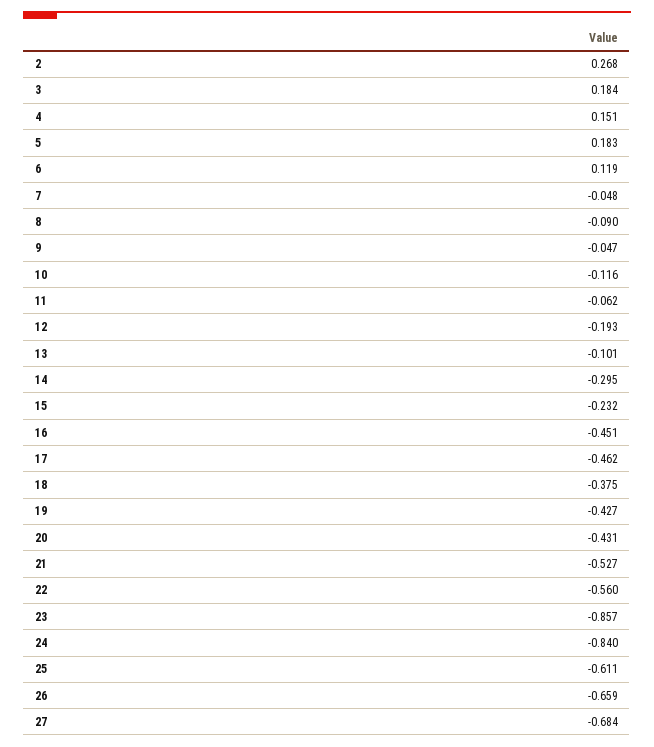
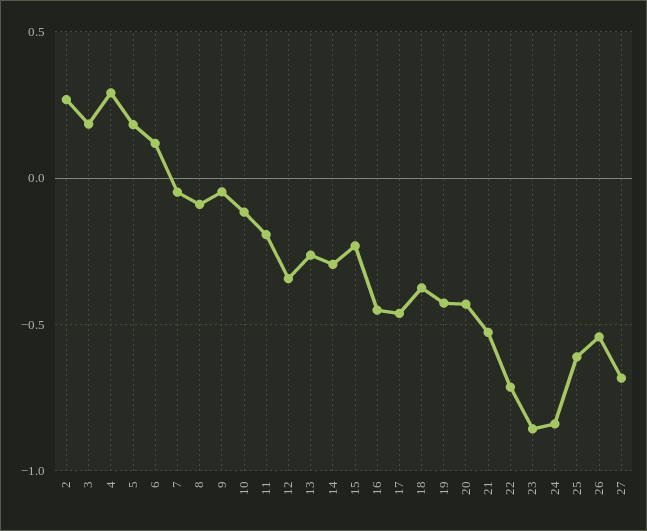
4: 0.151 -> 0.3
11: -0.062 -> -0.2
12: -0.193 -> -0.35
13: -0.101 -> -0.25
22: -0.56 -> -0.7
26: -0.659 -> -0.55

